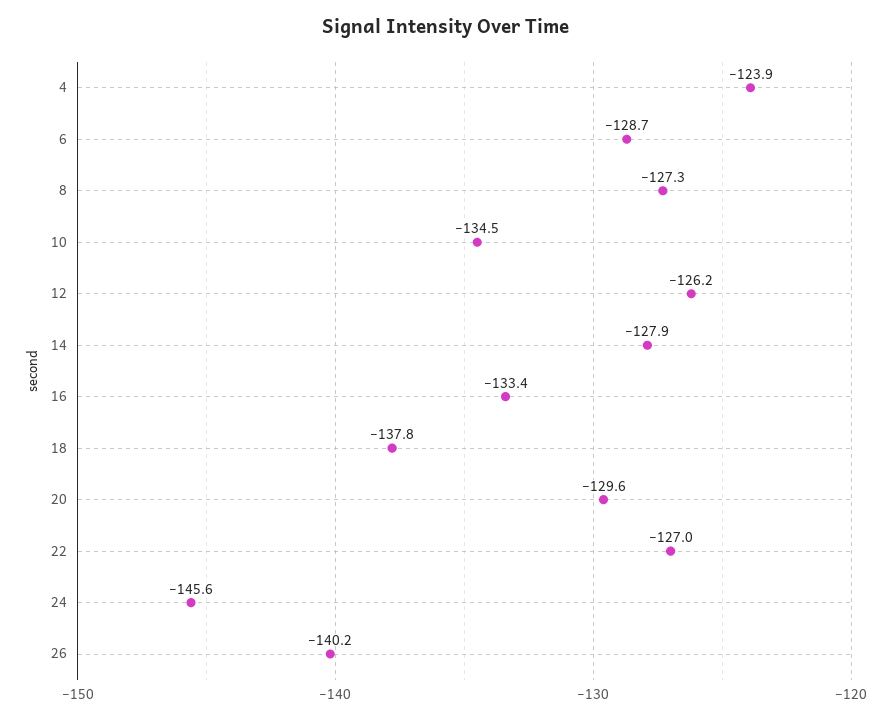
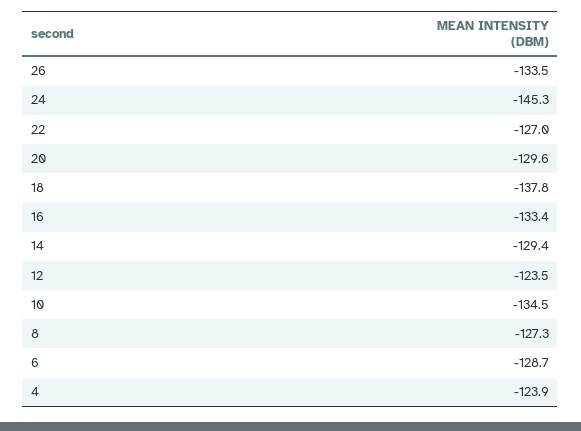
12: -126.2 -> -123.5
14: -127.9 -> -129.4
24: -145.6 -> -145.3
26: -140.2 -> -133.5

